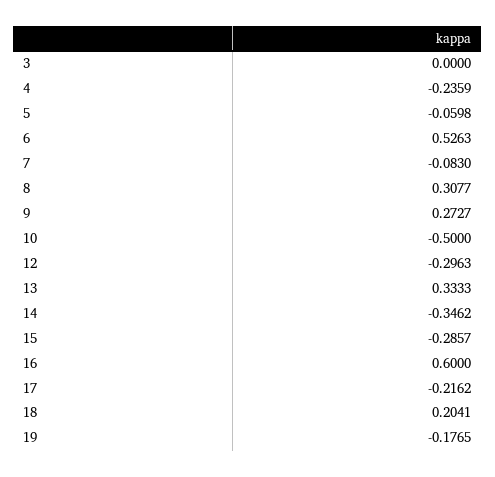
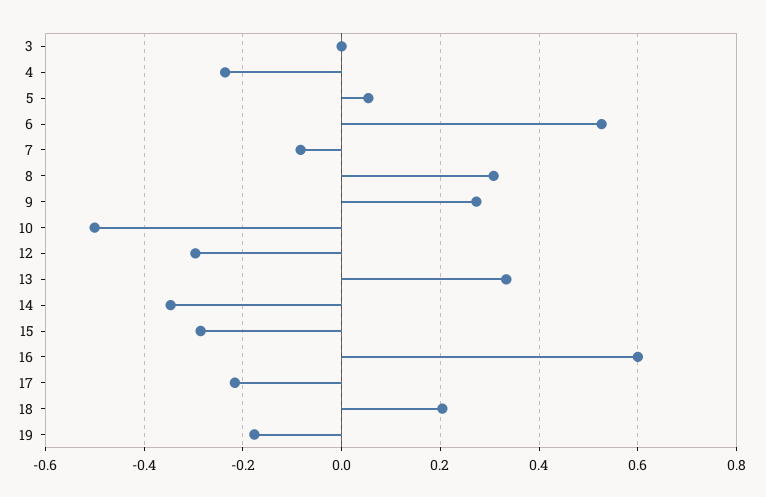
5: -0.0598 -> 0.06

